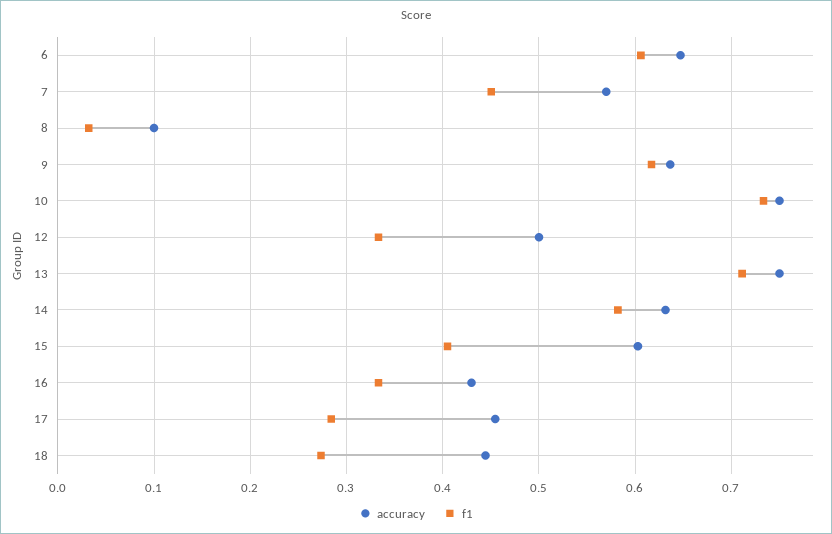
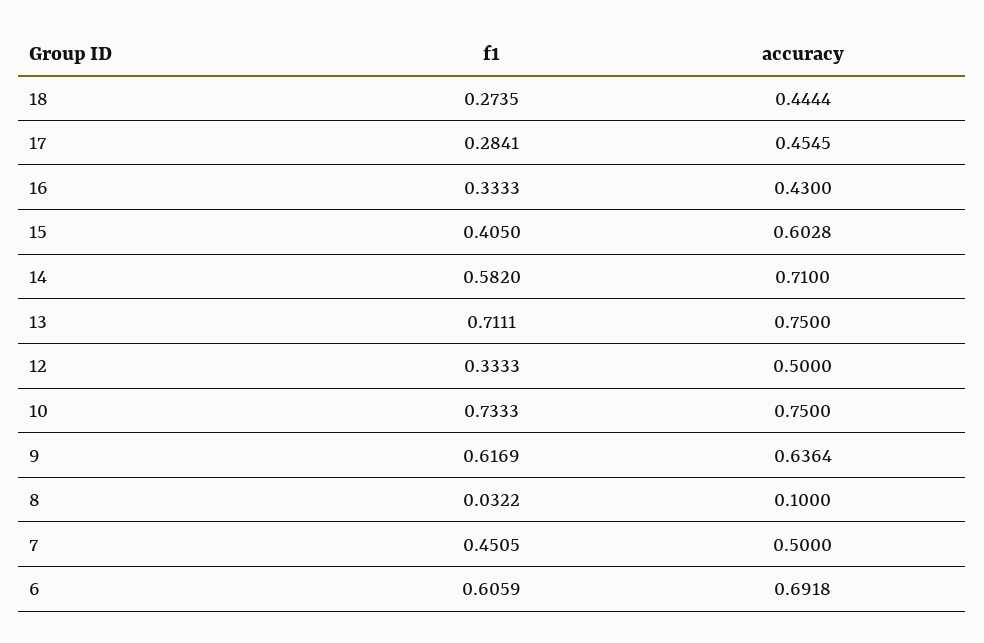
accuracy, 6: 0.65 -> 0.6918
accuracy, 7: 0.57 -> 0.5
accuracy, 14: 0.63 -> 0.71

